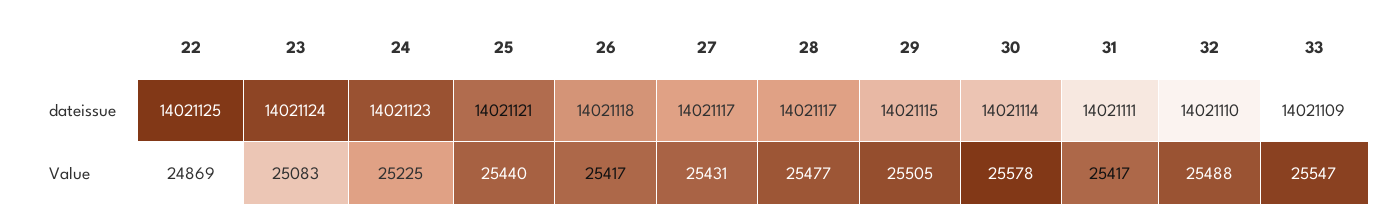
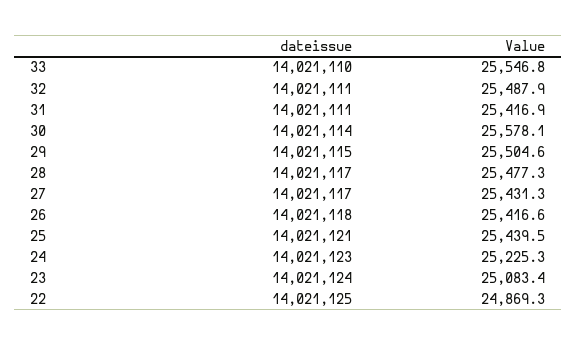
32, dateissue: 14021110 -> 14021111
33, dateissue: 14021109 -> 14021110

